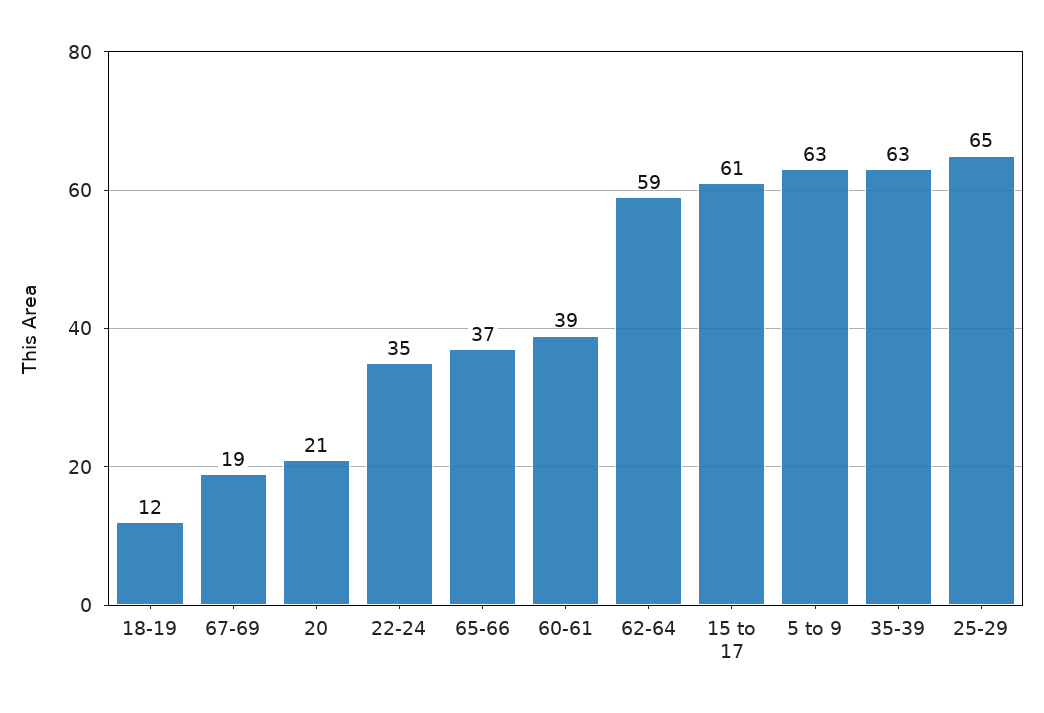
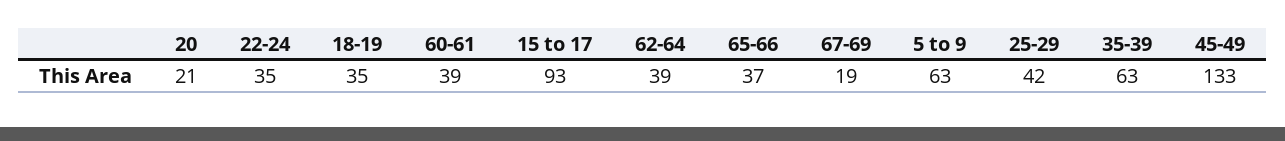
18-19: 12 -> 35
62-64: 59 -> 39
15 to 17: 61 -> 93
25-29: 65 -> 42
45-49: none -> 133

